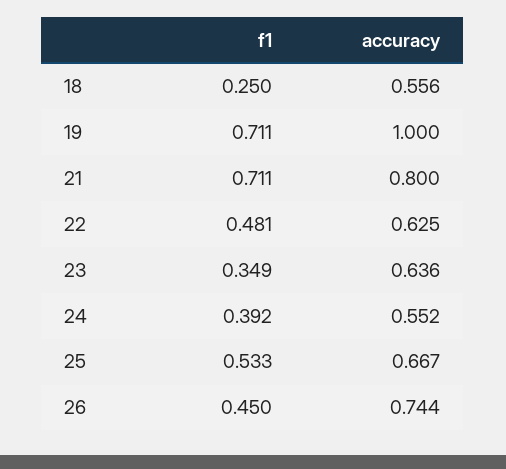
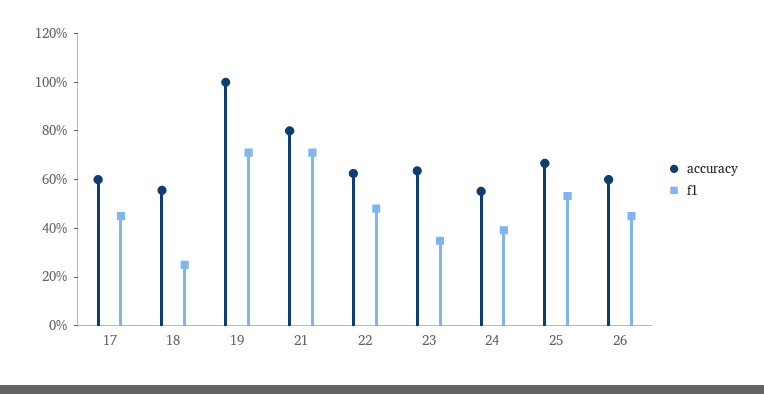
accuracy, 26: 0.744 -> 0.6
accuracy, 17: none -> 0.6
f1, 17: none -> 0.45

